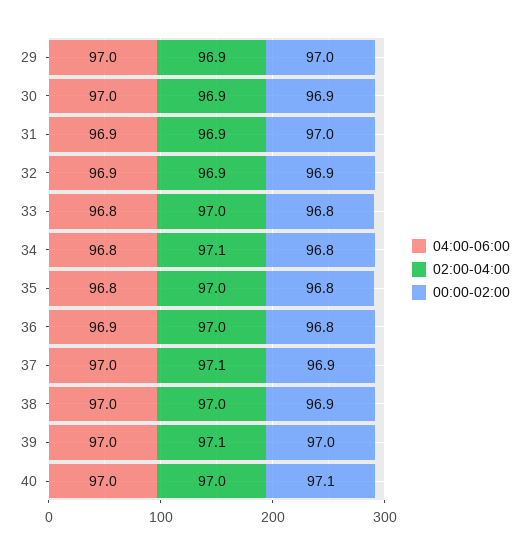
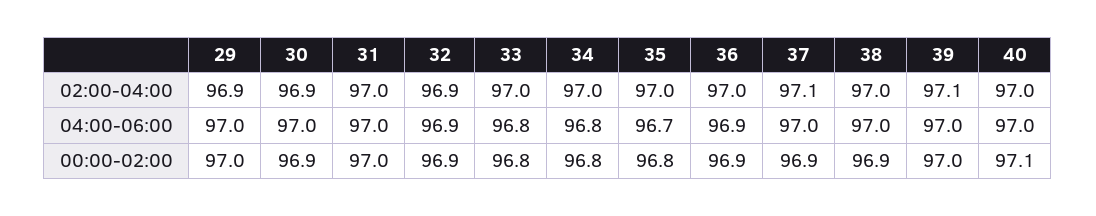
04:00-06:00, 31: 96.9 -> 97
02:00-04:00, 31: 96.9 -> 97
02:00-04:00, 34: 97.1 -> 97
04:00-06:00, 35: 96.8 -> 96.7
00:00-02:00, 36: 96.8 -> 96.9

